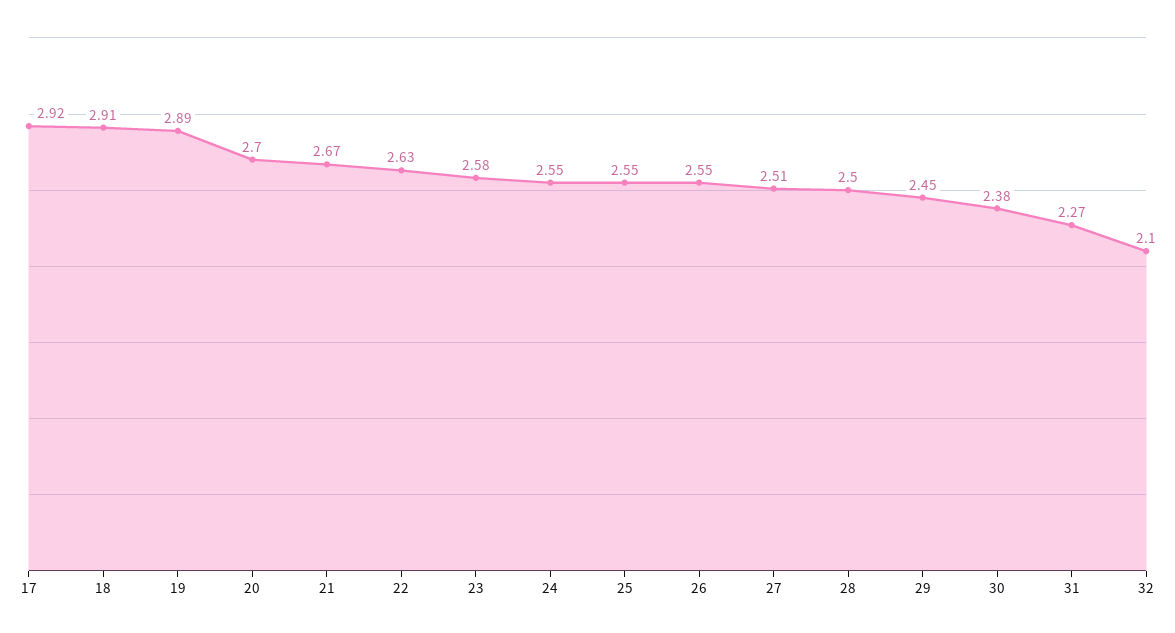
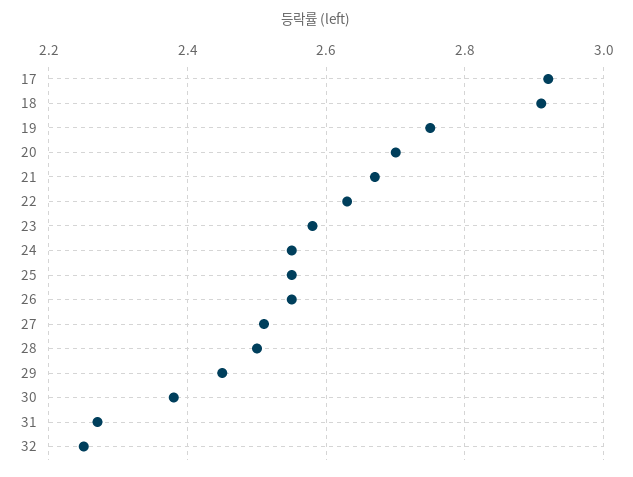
19: 2.89 -> 2.75
32: 2.1 -> 2.25

